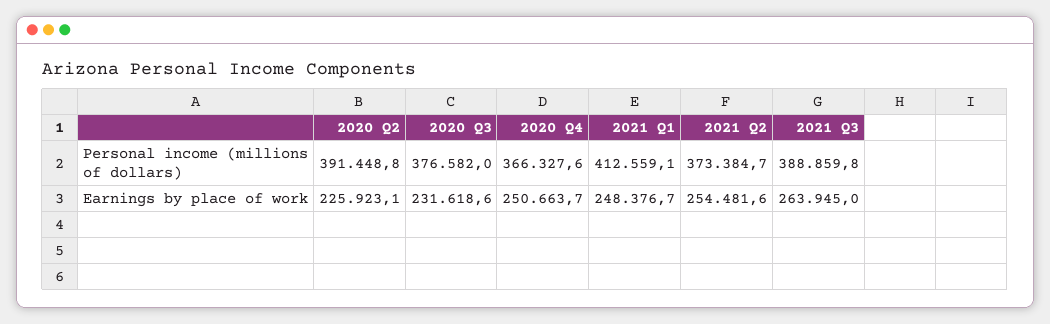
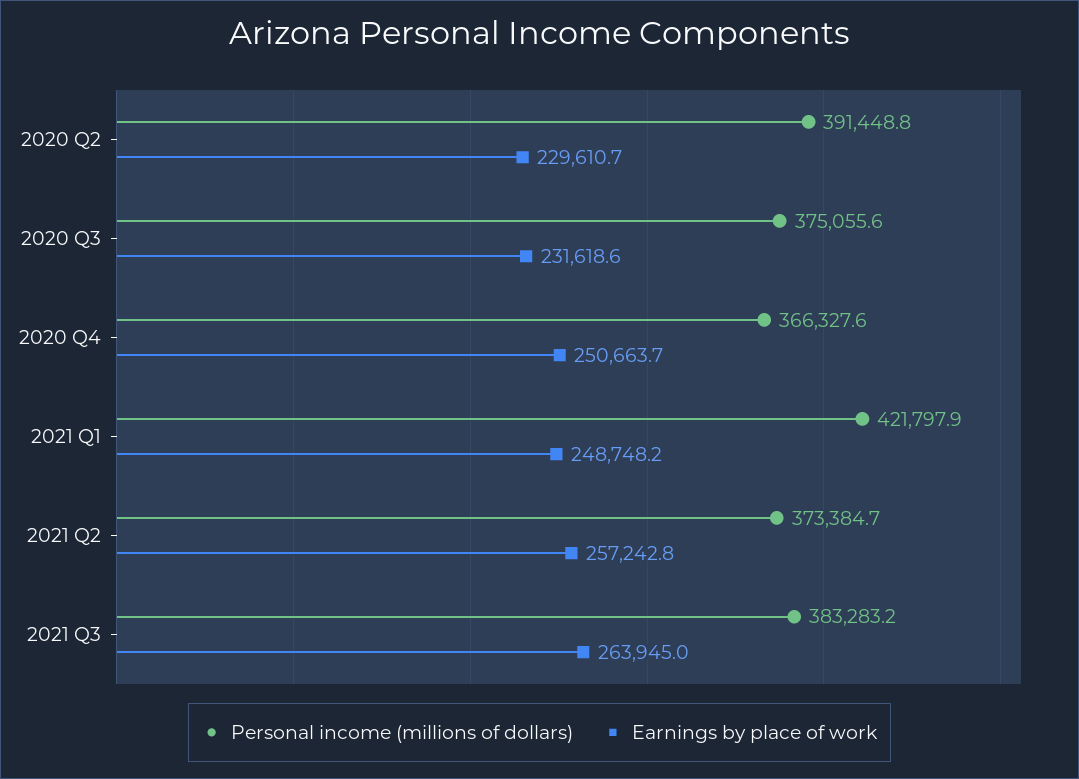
Personal income (millions of dollars), 2020 Q3: 376582 -> 375055.6
Personal income (millions of dollars), 2021 Q1: 412559.1 -> 421797.9
Personal income (millions of dollars), 2021 Q3: 388859.8 -> 383283.2
Earnings by place of work, 2020 Q2: 225923.1 -> 229610.7
Earnings by place of work, 2021 Q1: 248376.7 -> 248748.2
Earnings by place of work, 2021 Q2: 254481.6 -> 257242.8

